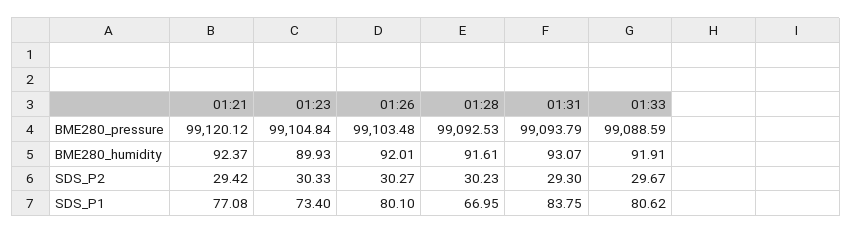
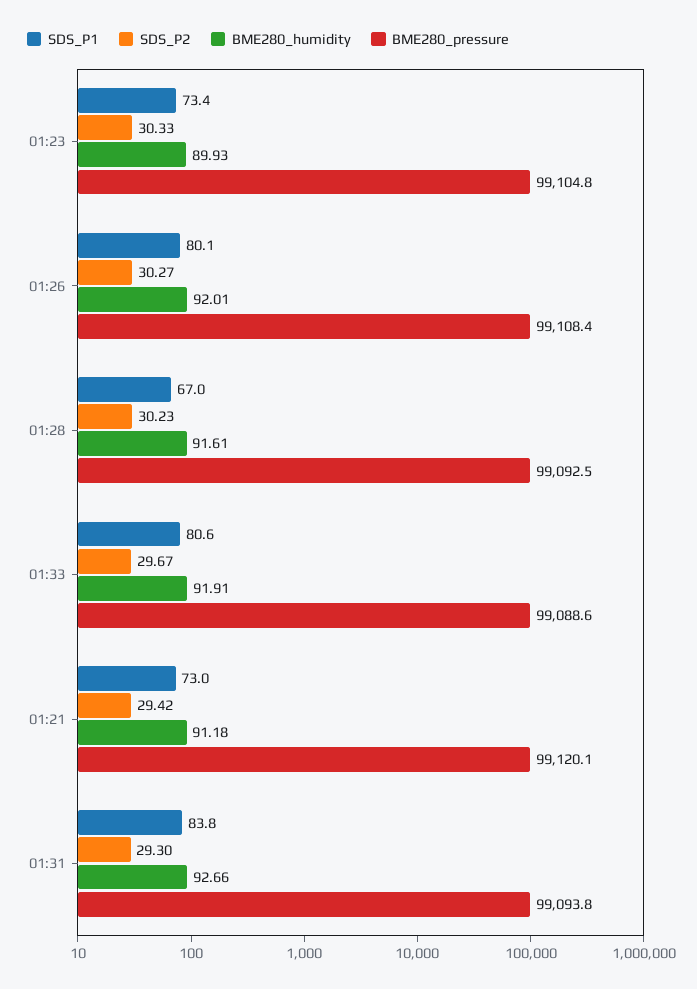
BME280_pressure, 01:26: 99103.48 -> 99108.4
BME280_humidity, 01:21: 92.37 -> 91.18
BME280_humidity, 01:31: 93.07 -> 92.66
SDS_P1, 01:21: 77.08 -> 73

